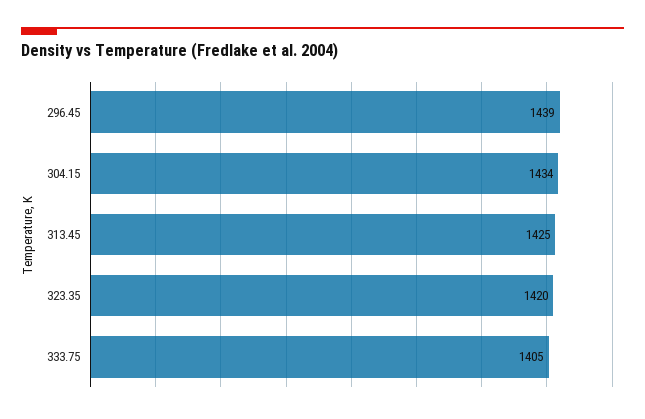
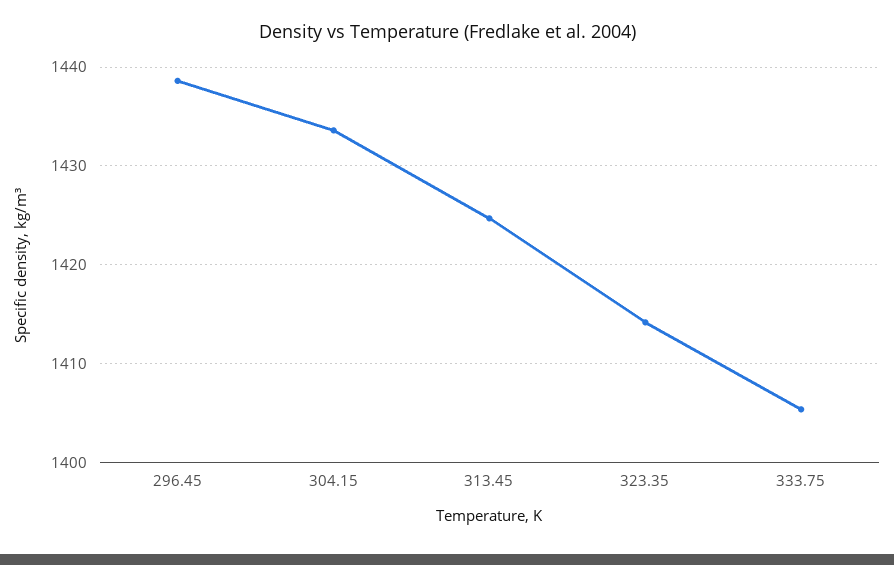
323.35: 1420 -> 1414

